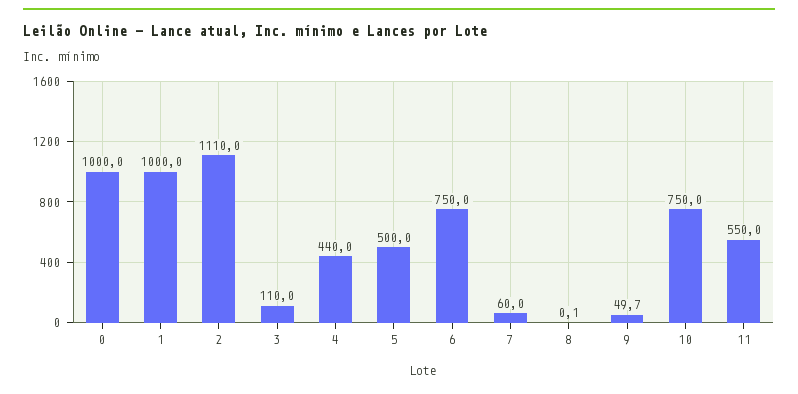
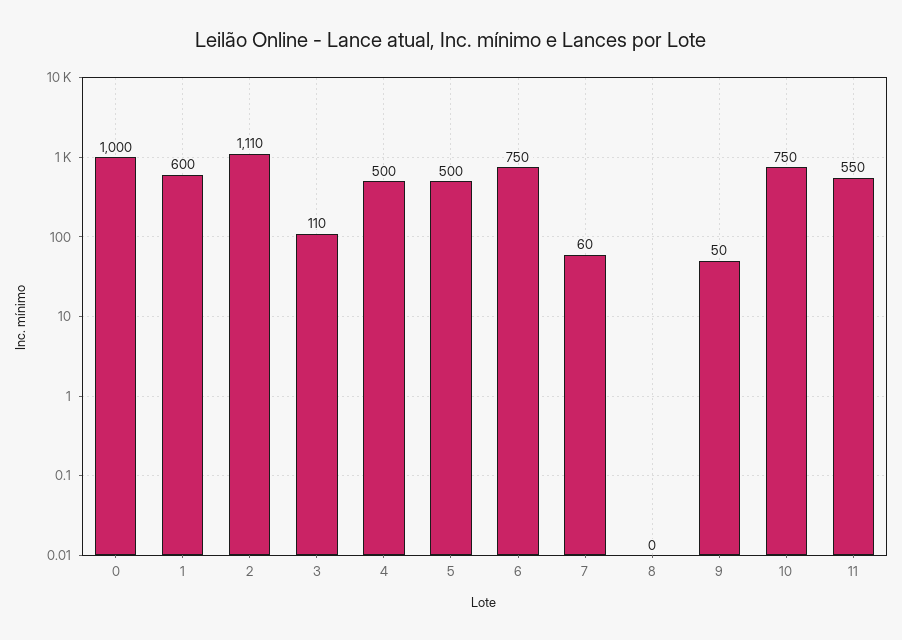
1: 1000 -> 600
4: 440 -> 500

